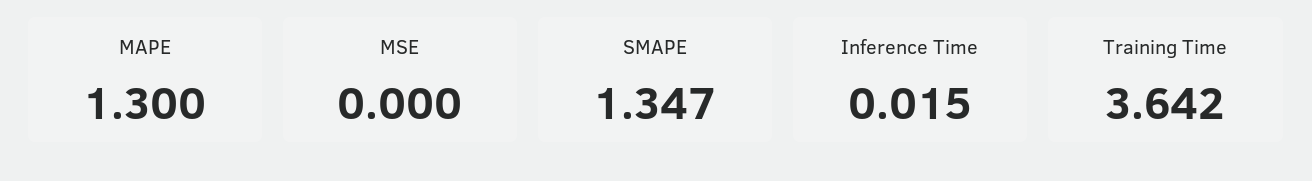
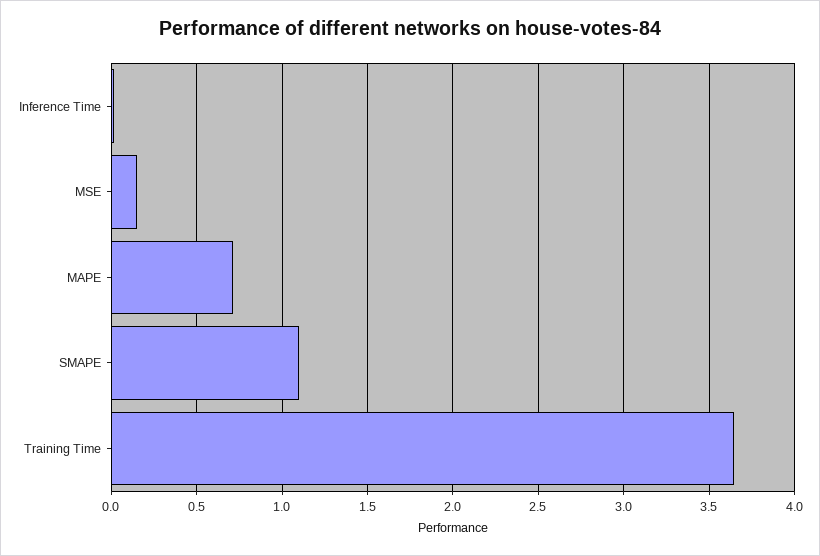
MAPE: 1.3 -> 0.7
MSE: 0 -> 0.15
SMAPE: 1.347 -> 1.1

